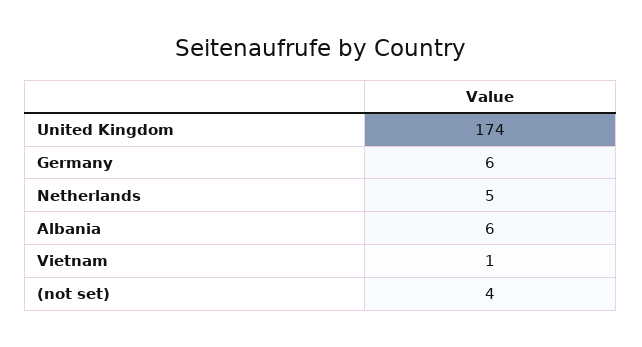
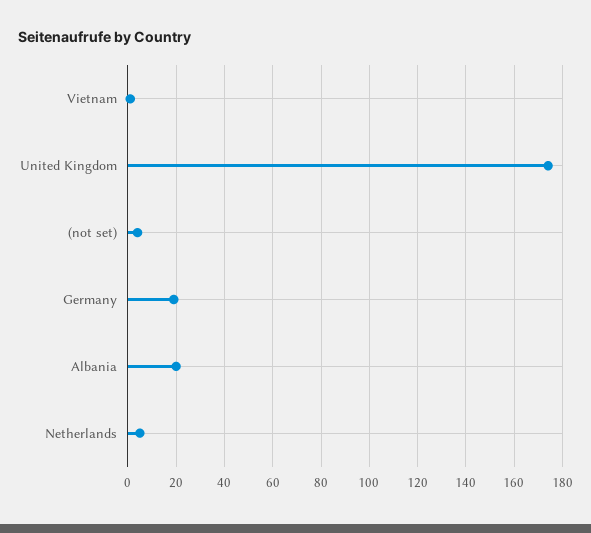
Germany: 6 -> 20
Albania: 6 -> 20

